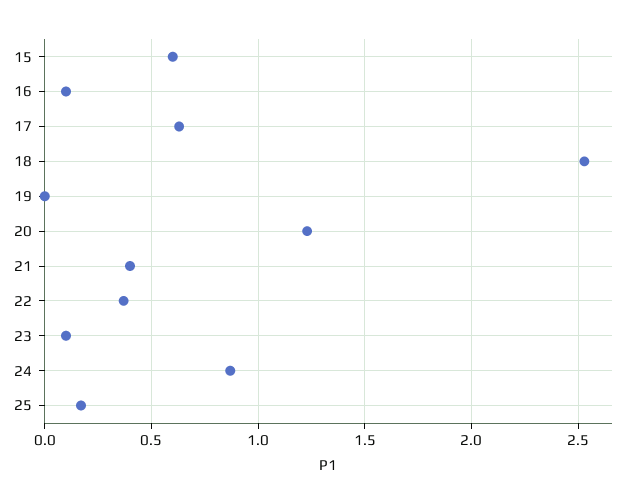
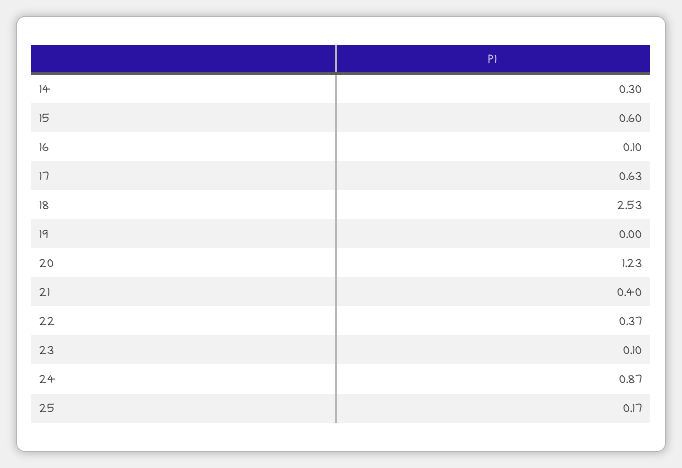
14: none -> 0.3

